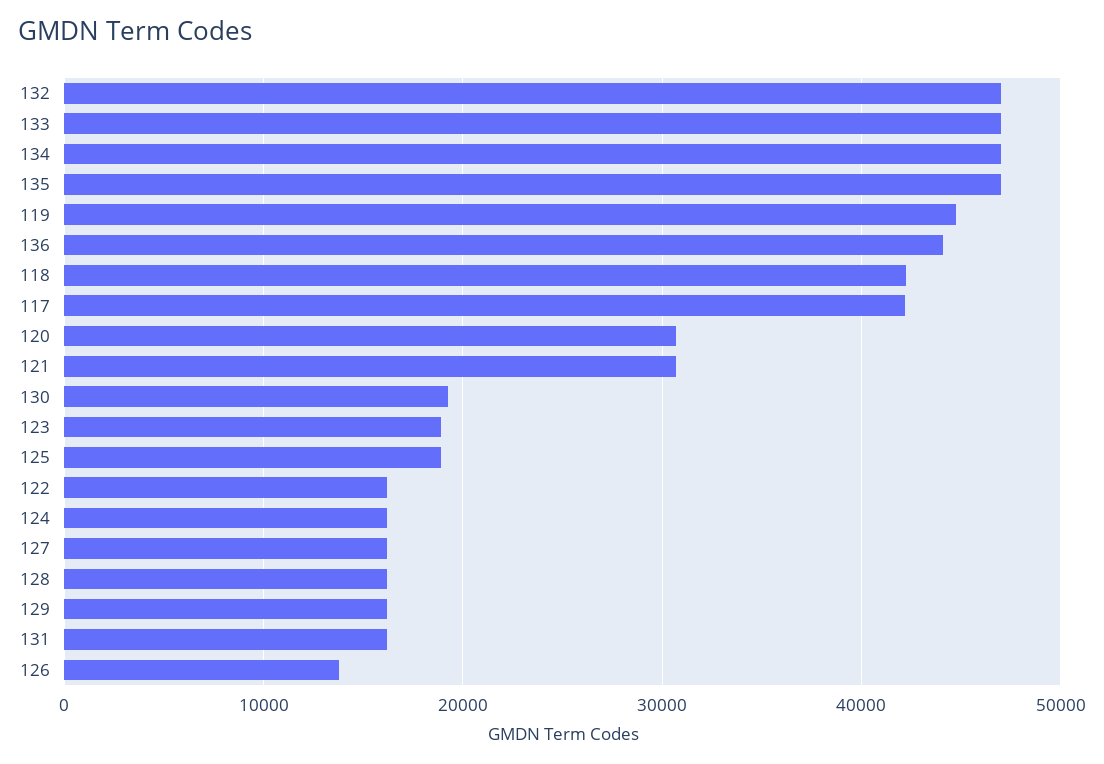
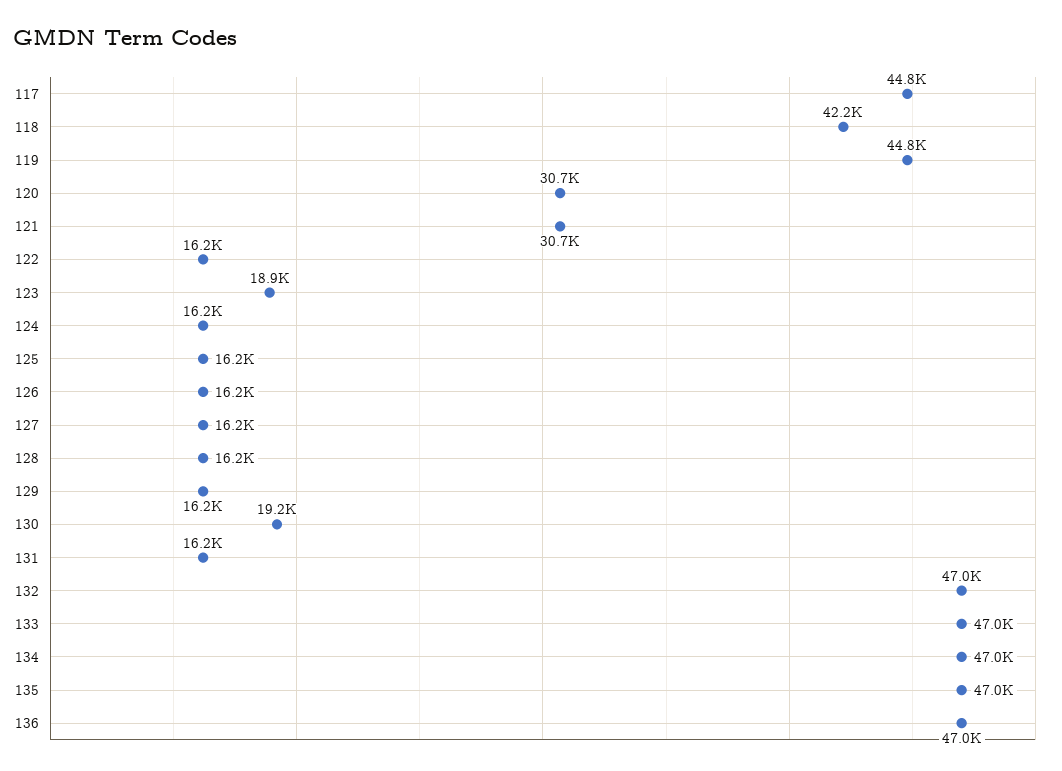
136: 44000 -> 47000
117: 42000 -> 44800
125: 19000 -> 16200
126: 14000 -> 16200

